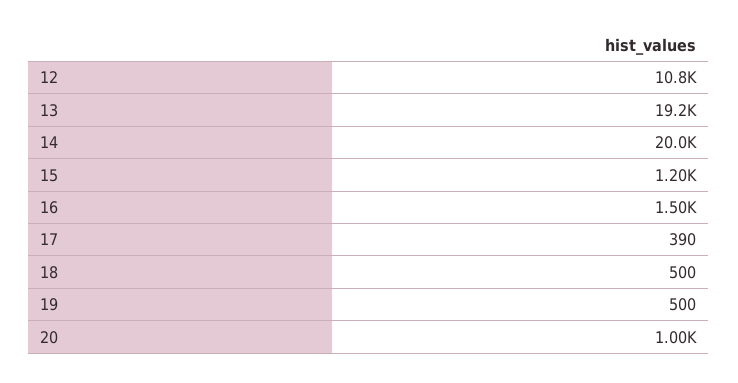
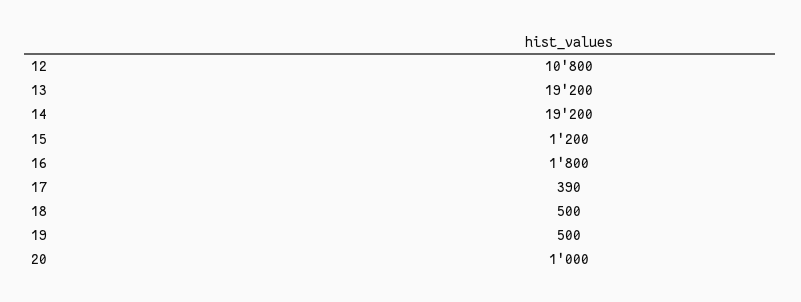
14: 20000 -> 19200
16: 1500 -> 1800

